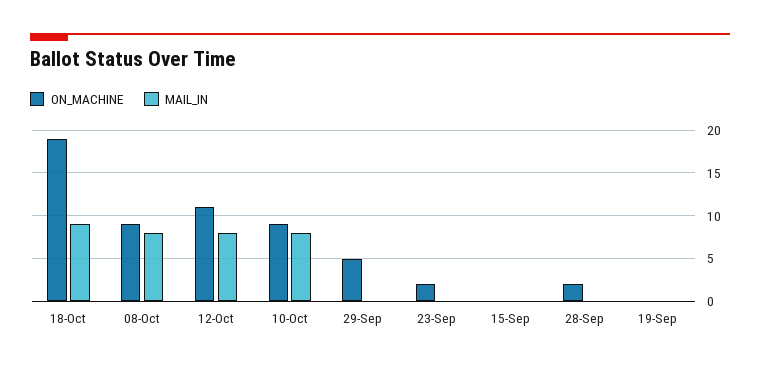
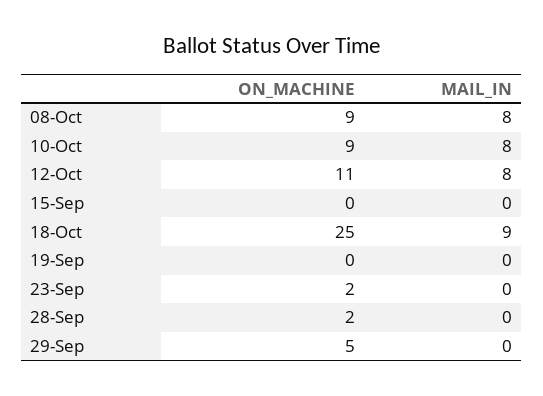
ON_MACHINE, 18-Oct: 19 -> 25

